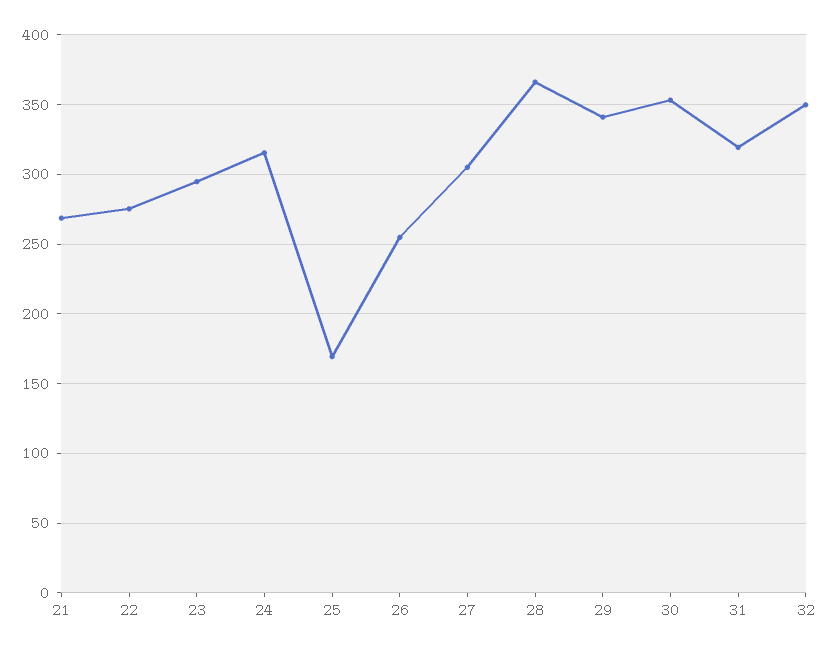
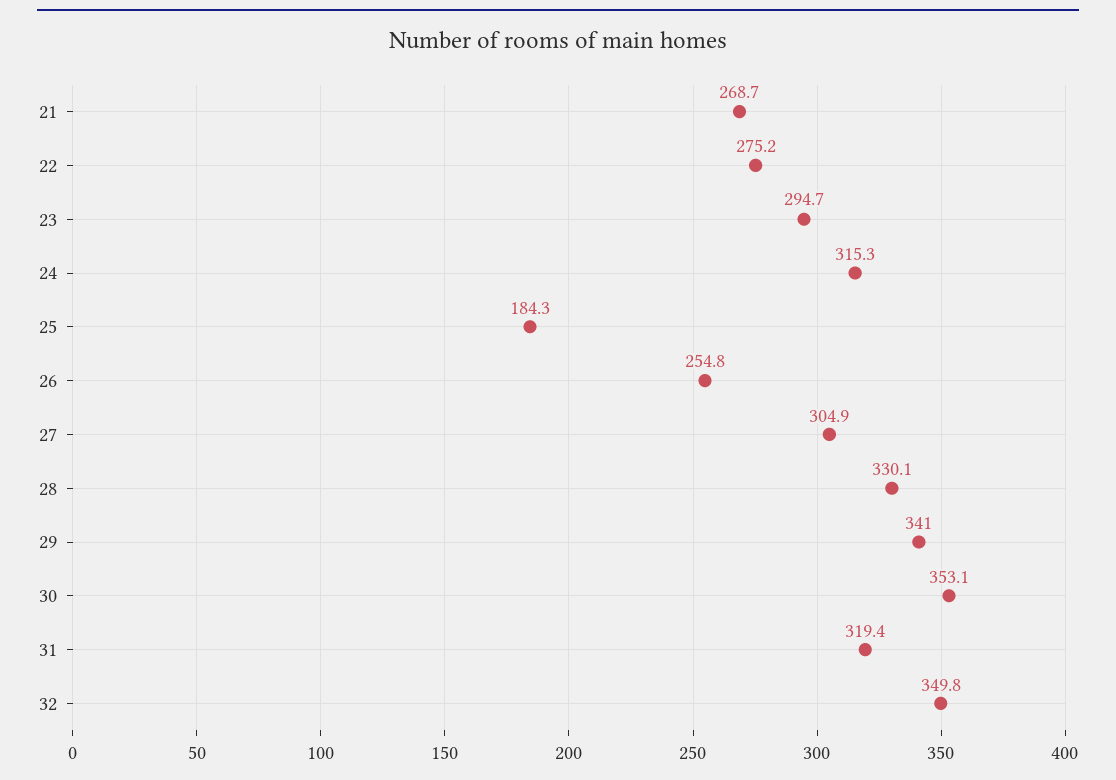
25: 170 -> 184.3
28: 365 -> 330.1

